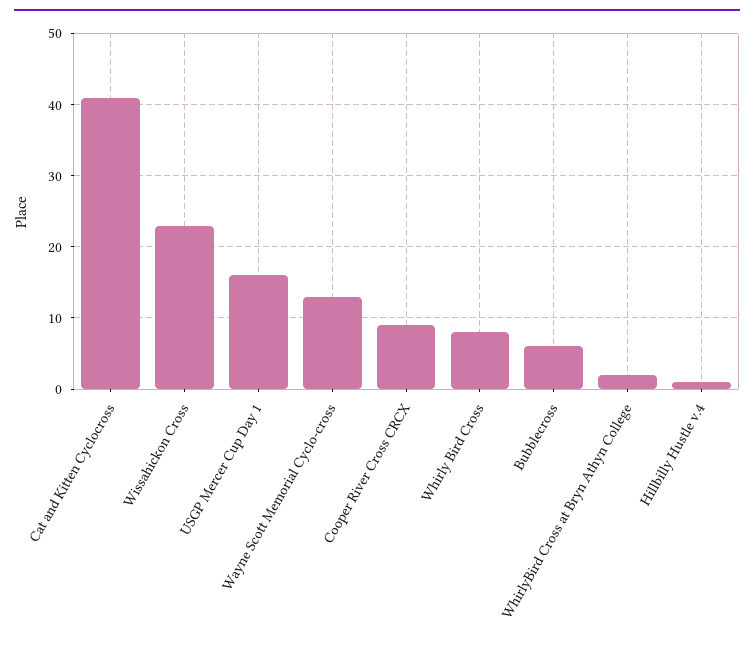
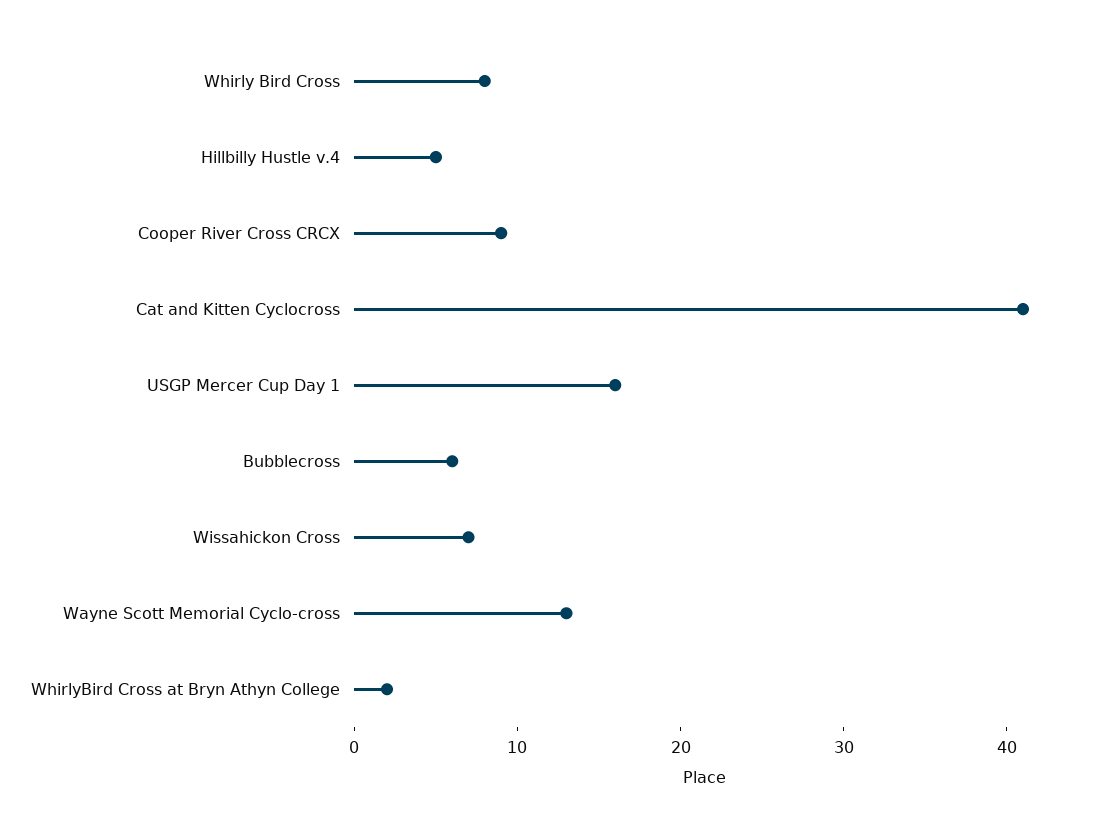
Wissahickon Cross: 23 -> 7
Hillbilly Hustle v.4: 1 -> 5

